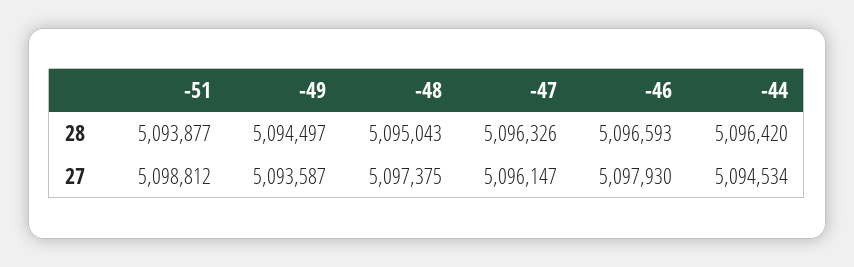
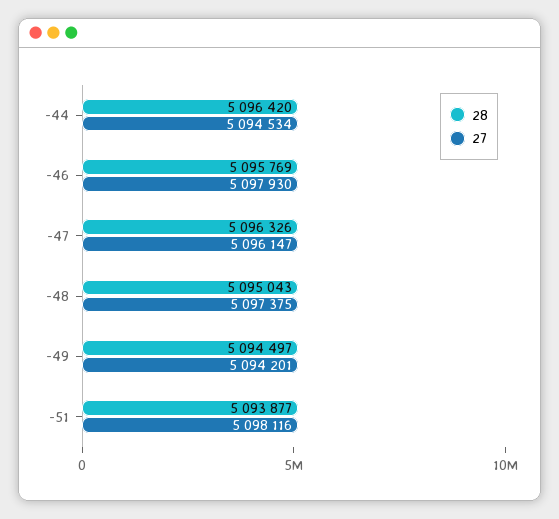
28, -46: 5096593 -> 5095769
27, -51: 5098812 -> 5098116
27, -49: 5093587 -> 5094201

